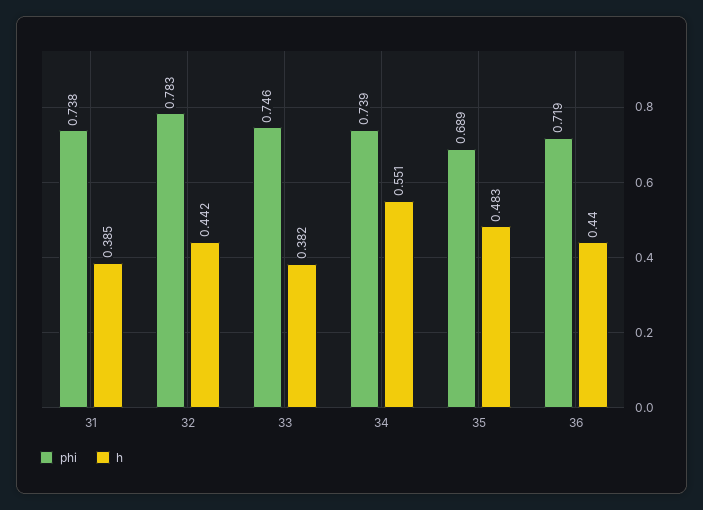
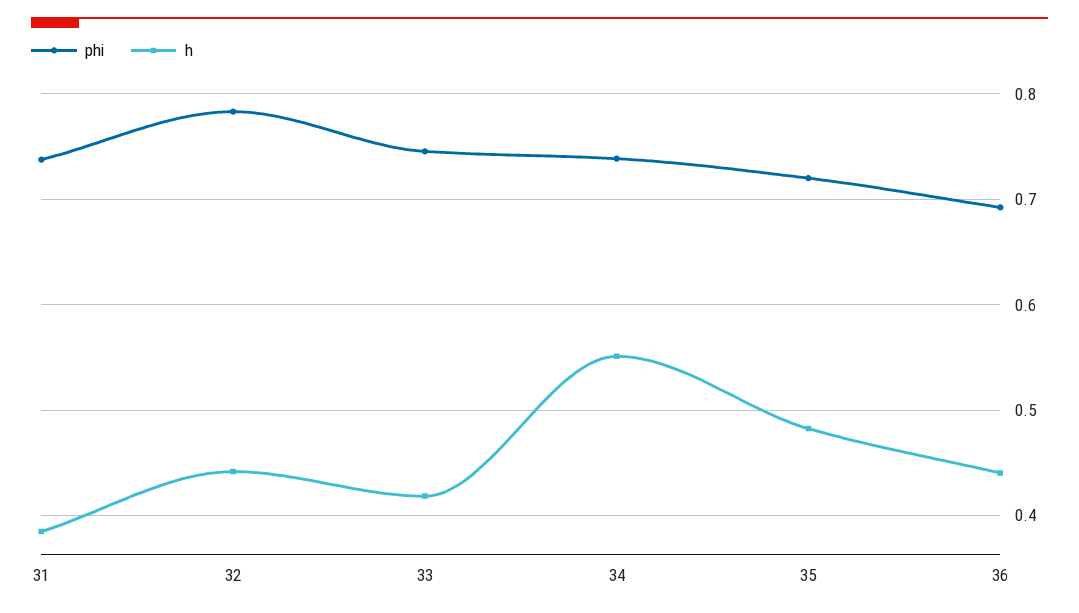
h, 33: 0.382 -> 0.42
phi, 35: 0.689 -> 0.72
phi, 36: 0.719 -> 0.69

